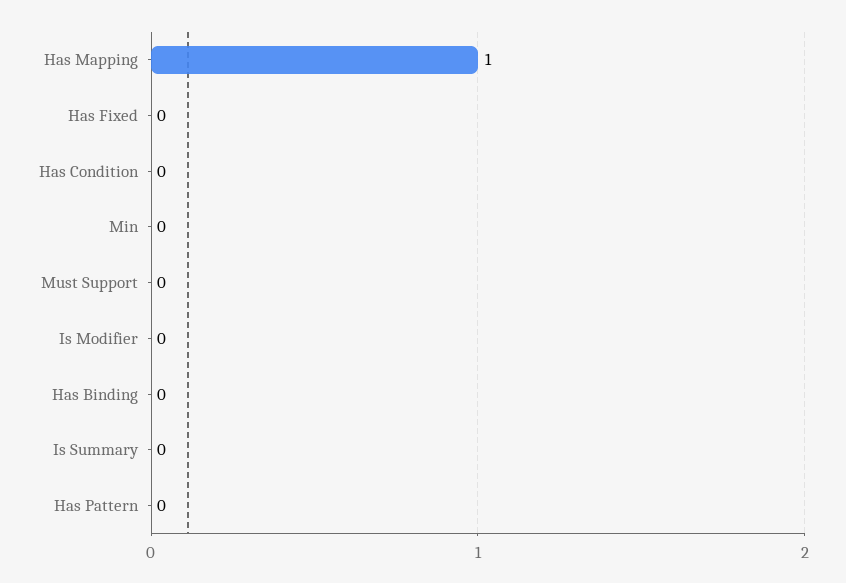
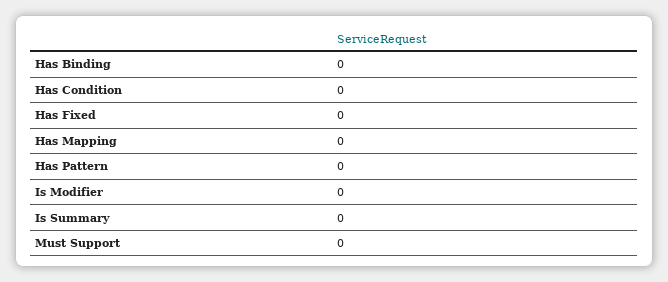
Has Mapping: 1 -> 0
Min: 0 -> none

